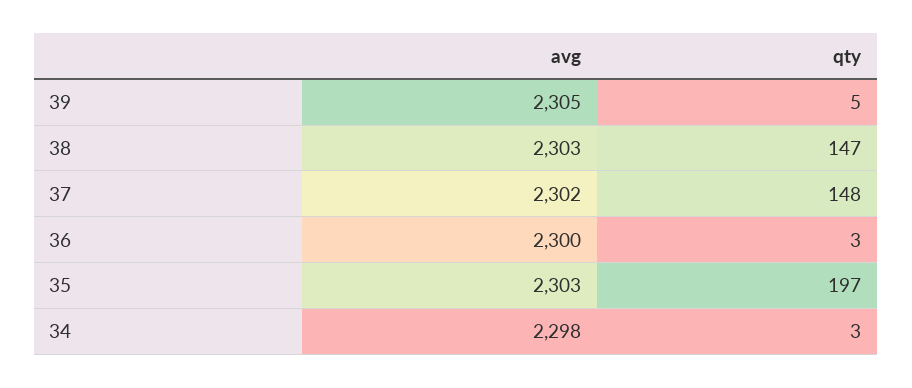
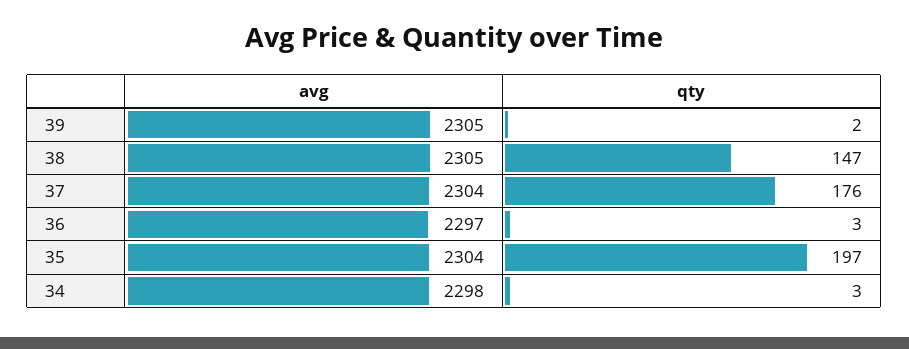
qty, 39: 5 -> 2
avg, 38: 2303 -> 2305
avg, 37: 2302 -> 2304
qty, 37: 148 -> 176
avg, 36: 2300 -> 2297
avg, 35: 2303 -> 2304

